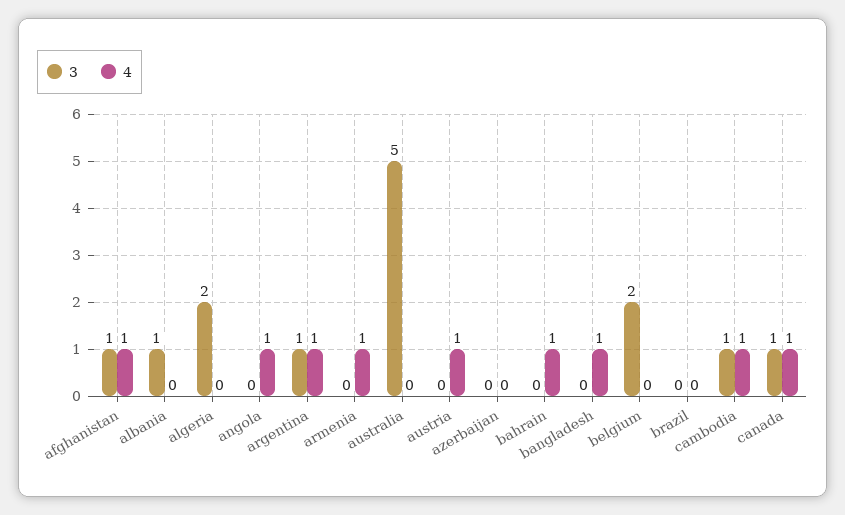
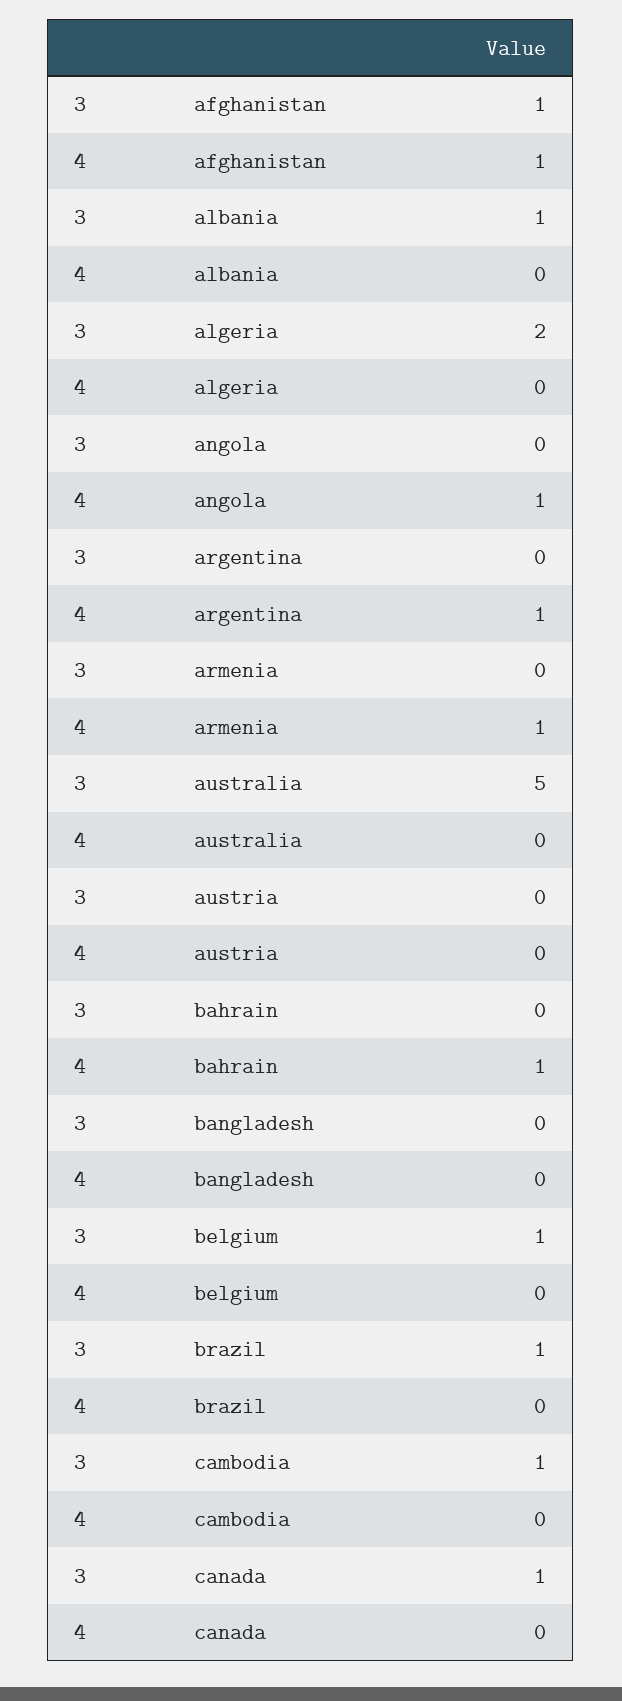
3, argentina: 1 -> 0
4, austria: 1 -> 0
3, azerbaijan: 0 -> none
4, azerbaijan: 0 -> none
4, bangladesh: 1 -> 0
3, belgium: 2 -> 1
3, brazil: 0 -> 1
4, cambodia: 1 -> 0
4, canada: 1 -> 0

